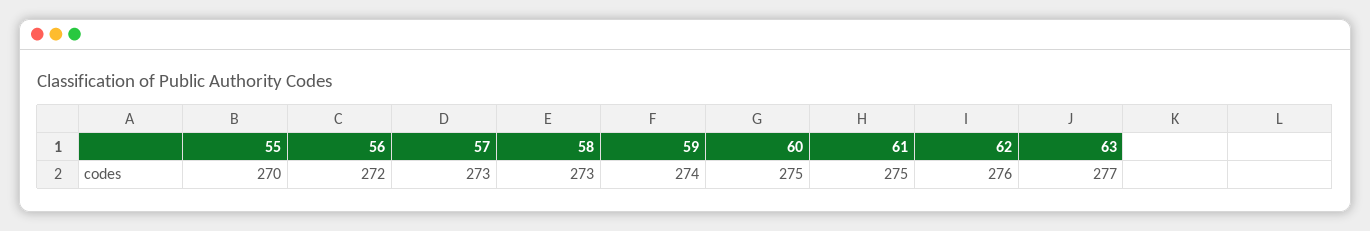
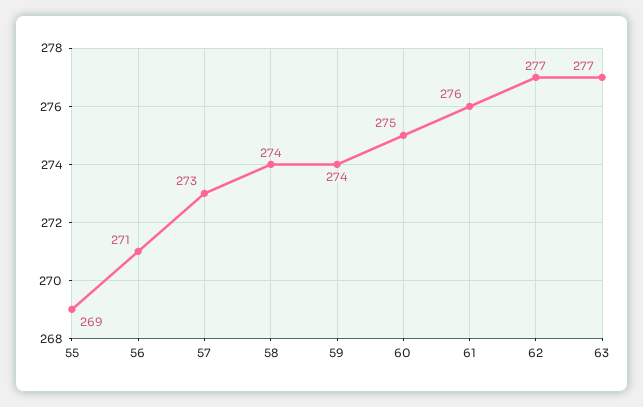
55: 270 -> 269
56: 272 -> 271
58: 273 -> 274
61: 275 -> 276
62: 276 -> 277

